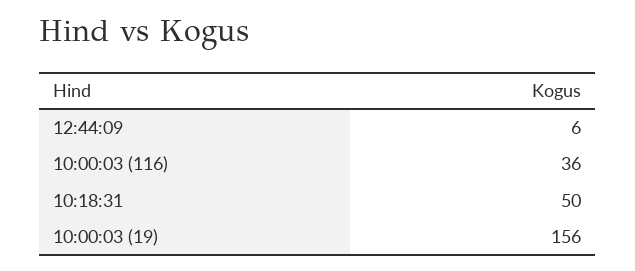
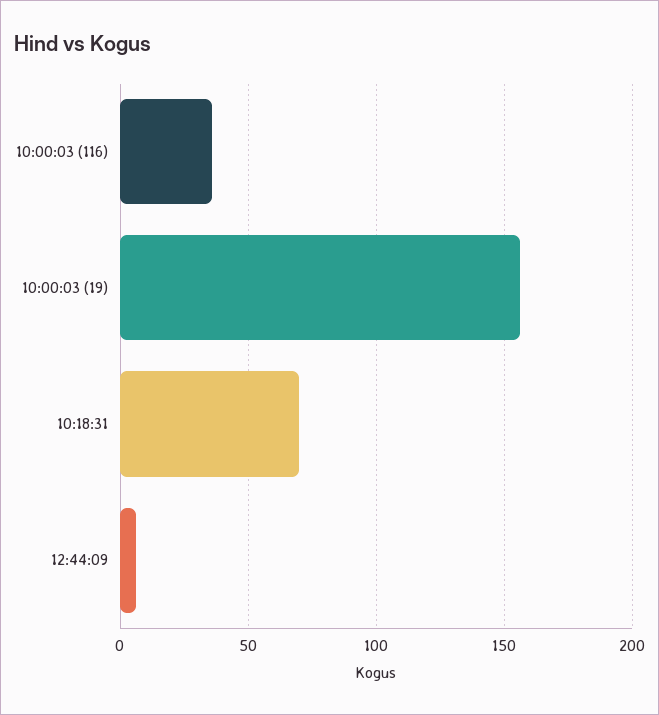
10:18:31: 50 -> 70

